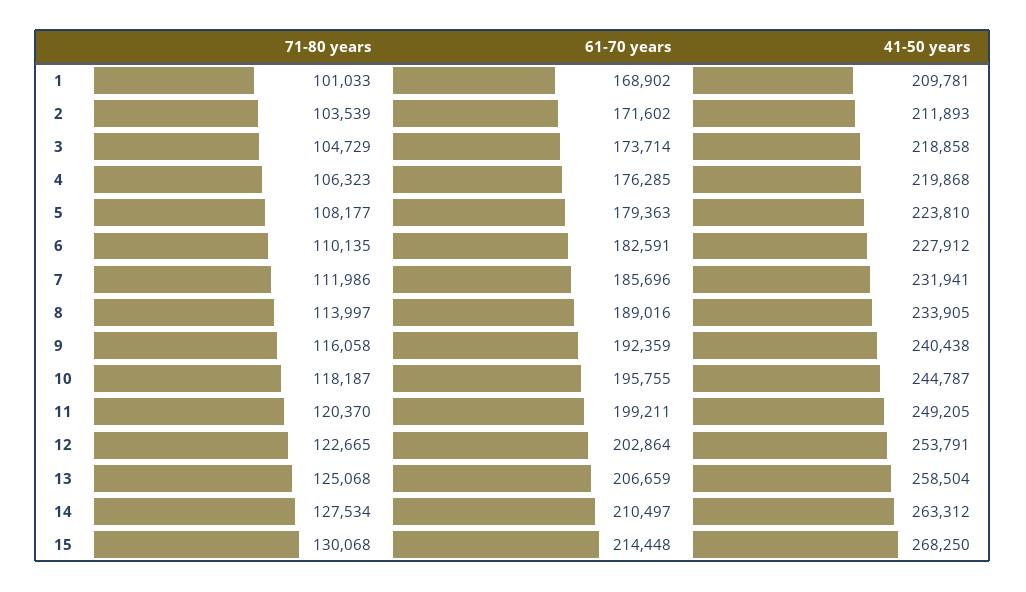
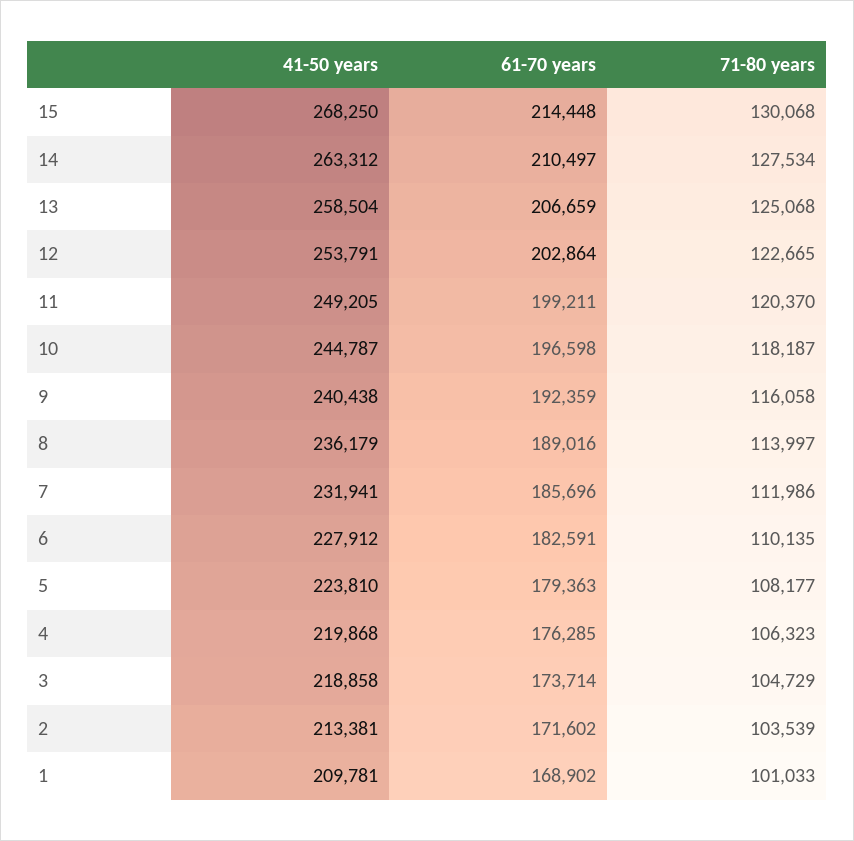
41-50 years, 2: 211893 -> 213381
41-50 years, 8: 233905 -> 236179
61-70 years, 10: 195755 -> 196598

